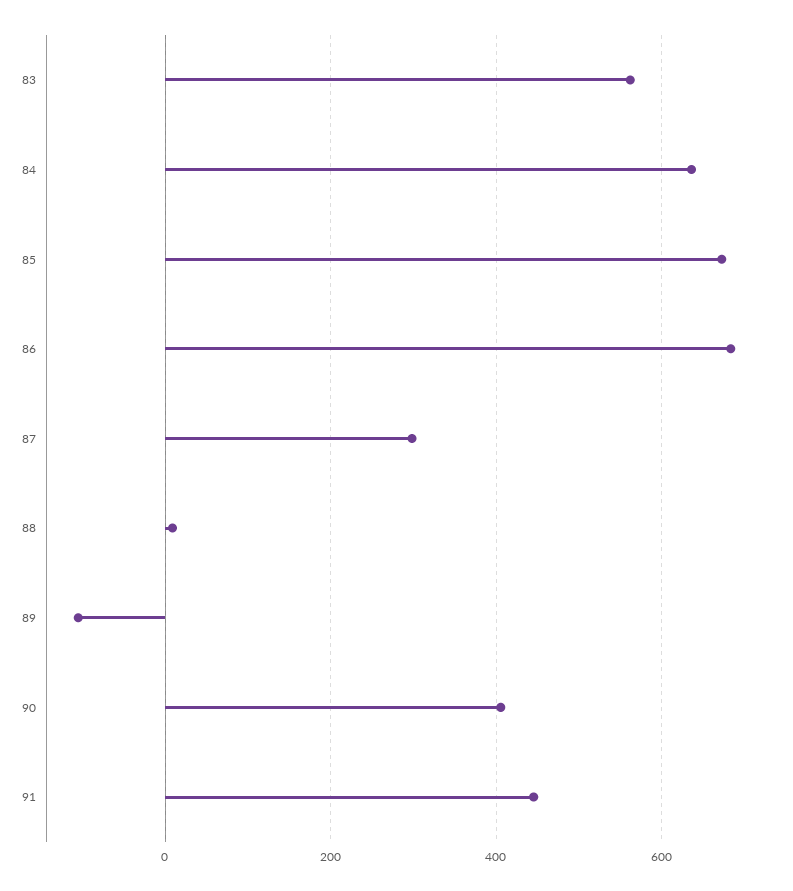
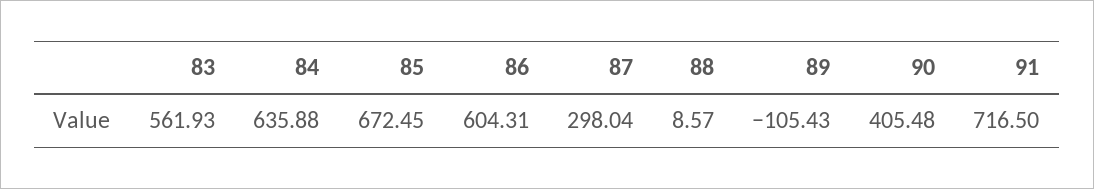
86: 680 -> 604.31
91: 440 -> 716.5

